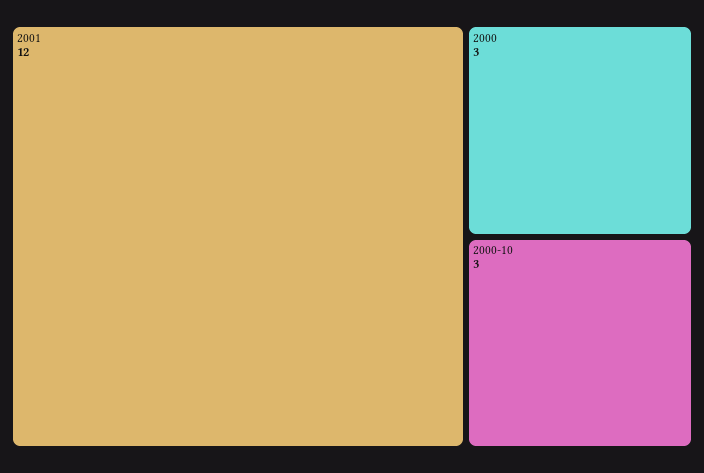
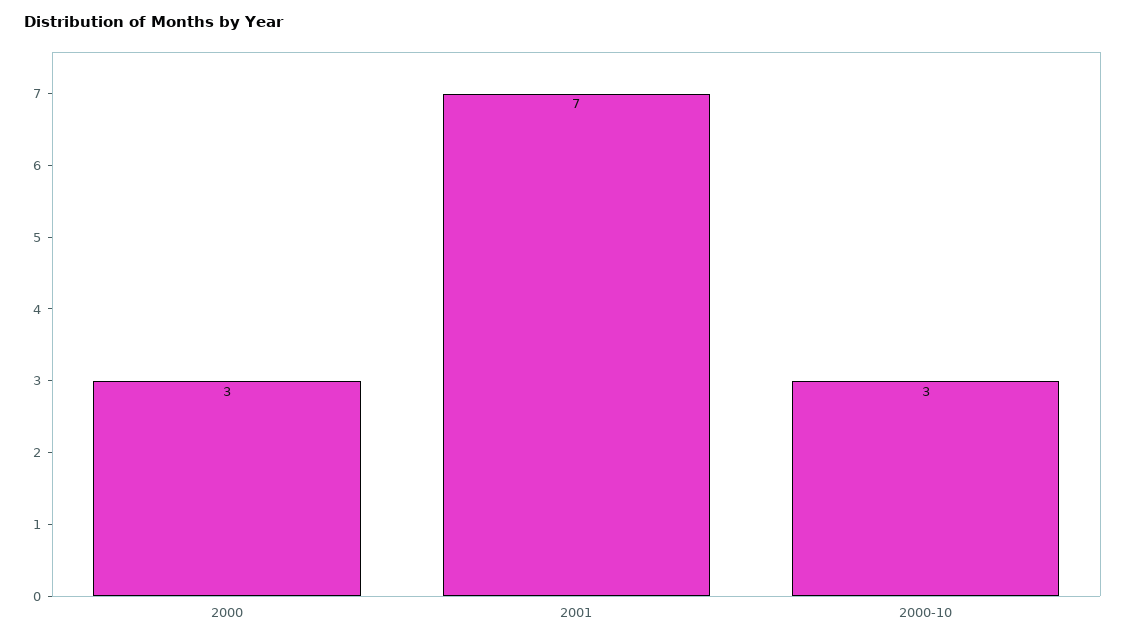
2001: 12 -> 7

